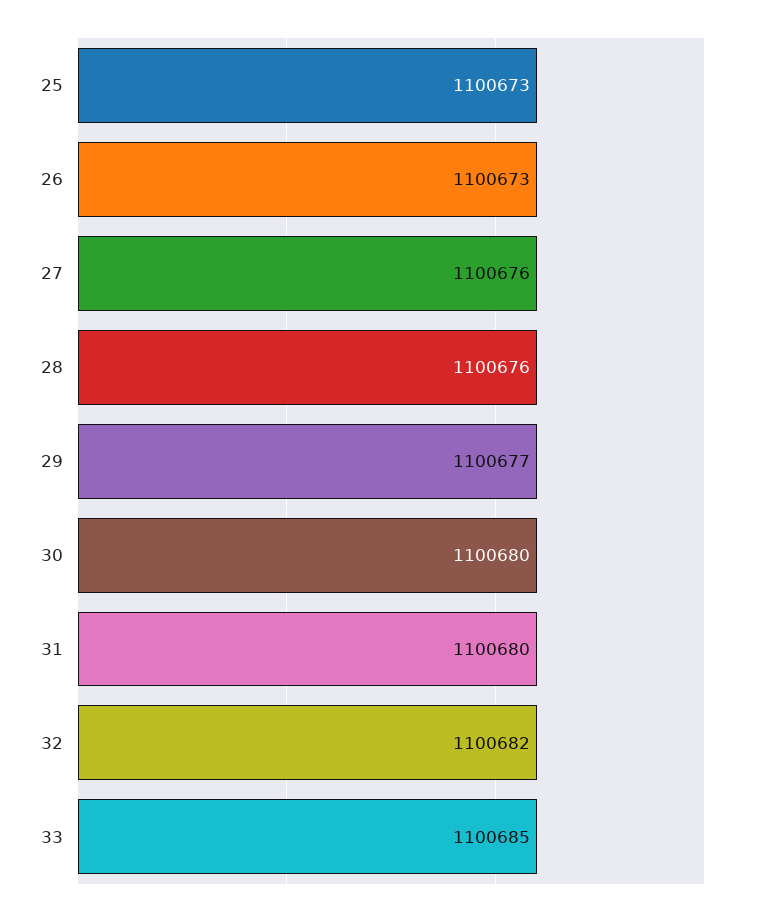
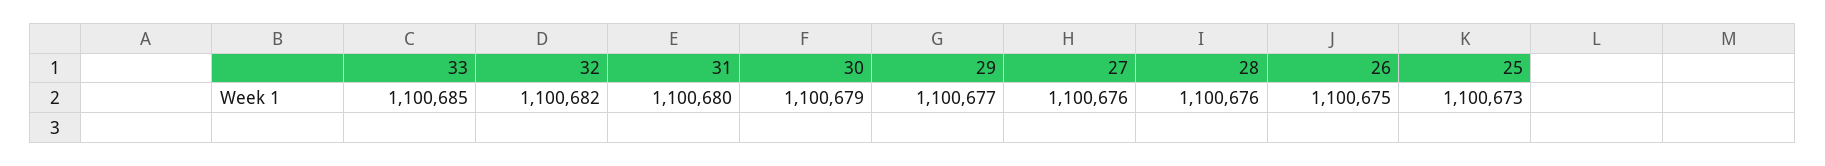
26: 1100673 -> 1100675
30: 1100680 -> 1100679

